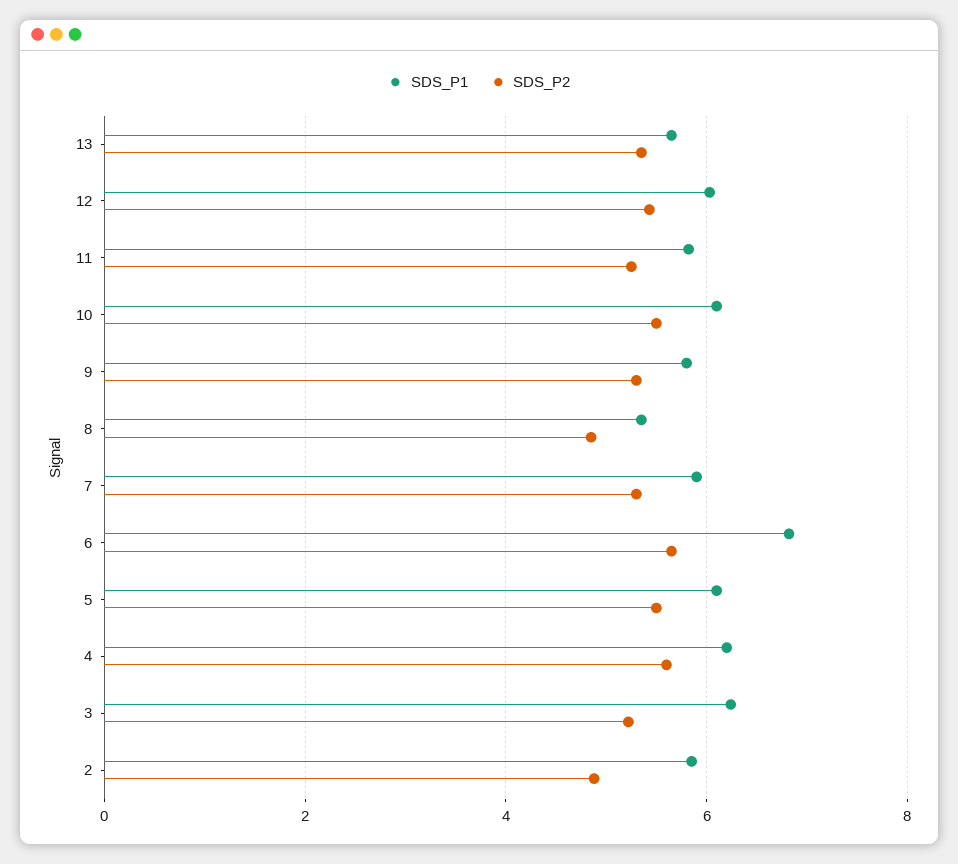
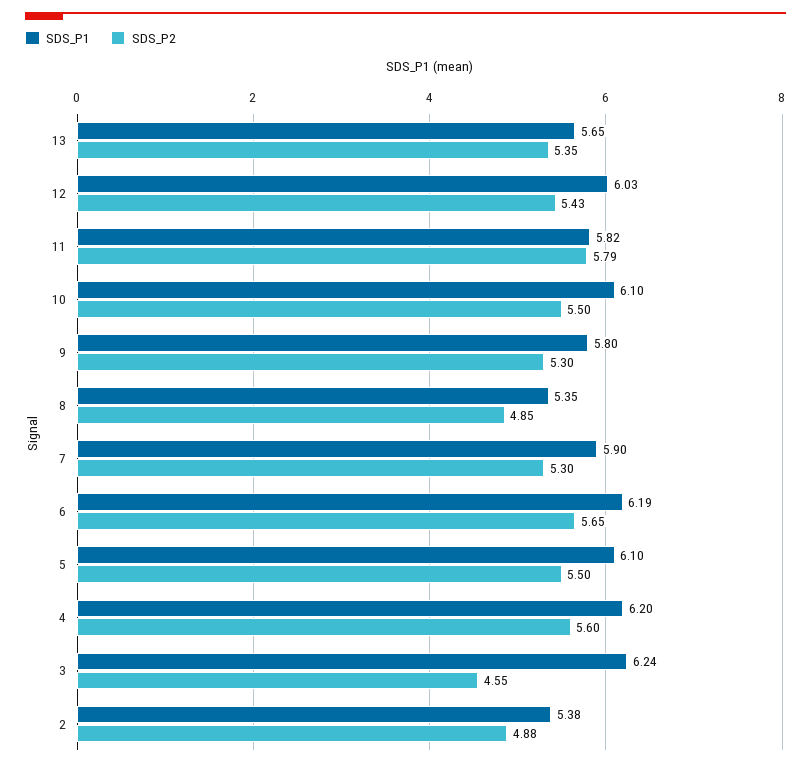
SDS_P2, 11: 5.2 -> 5.79
SDS_P1, 6: 6.8 -> 6.19
SDS_P2, 3: 5.2 -> 4.55
SDS_P1, 2: 5.8 -> 5.38

